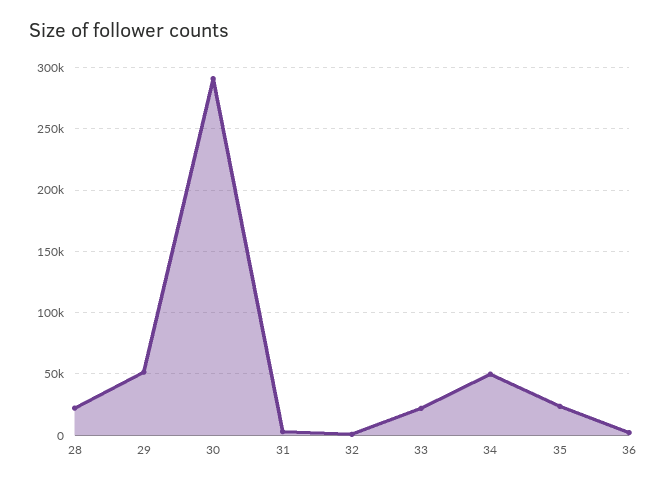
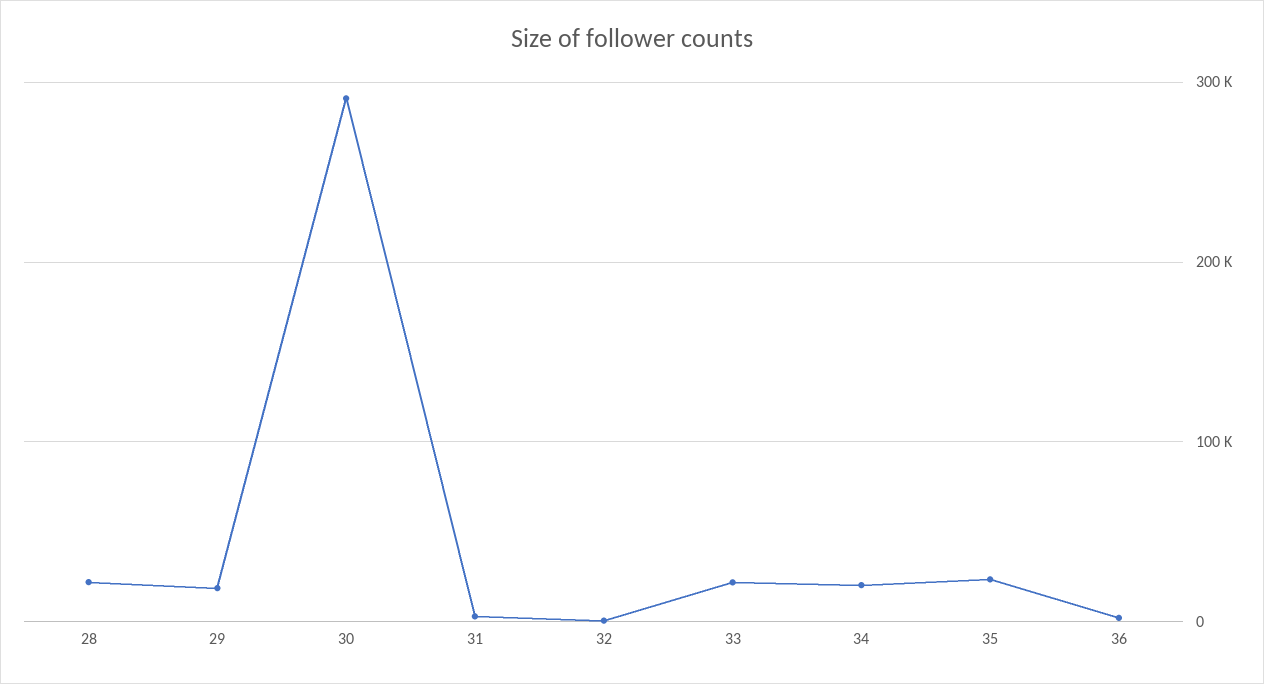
29: 50000 -> 20000
34: 50000 -> 20000

